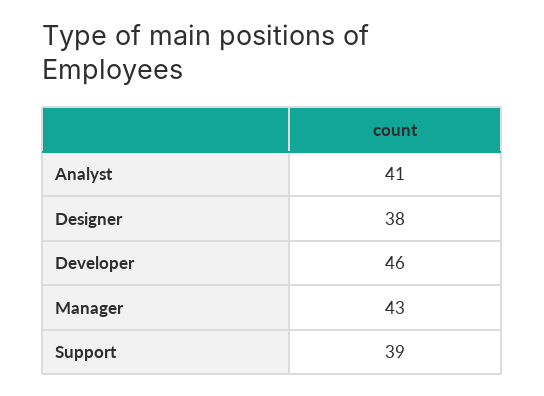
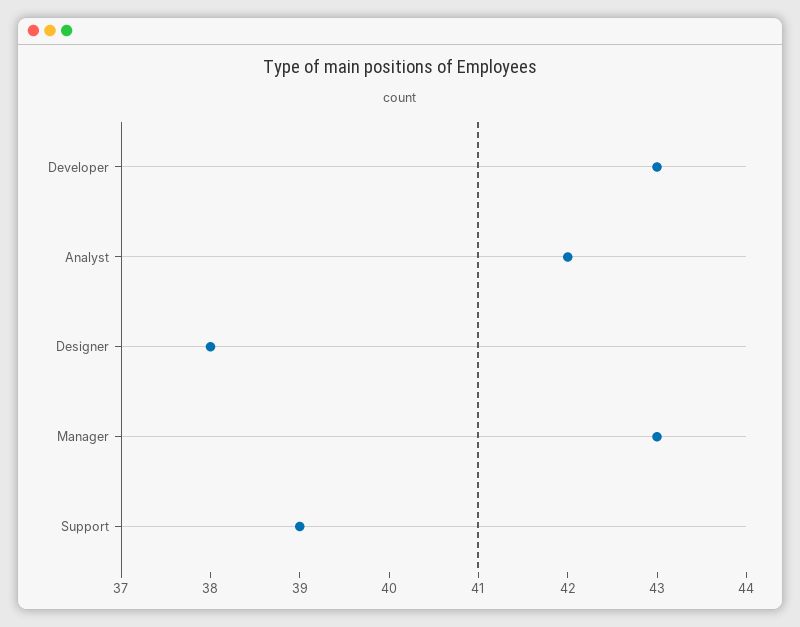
Analyst: 41 -> 42
Developer: 46 -> 43

